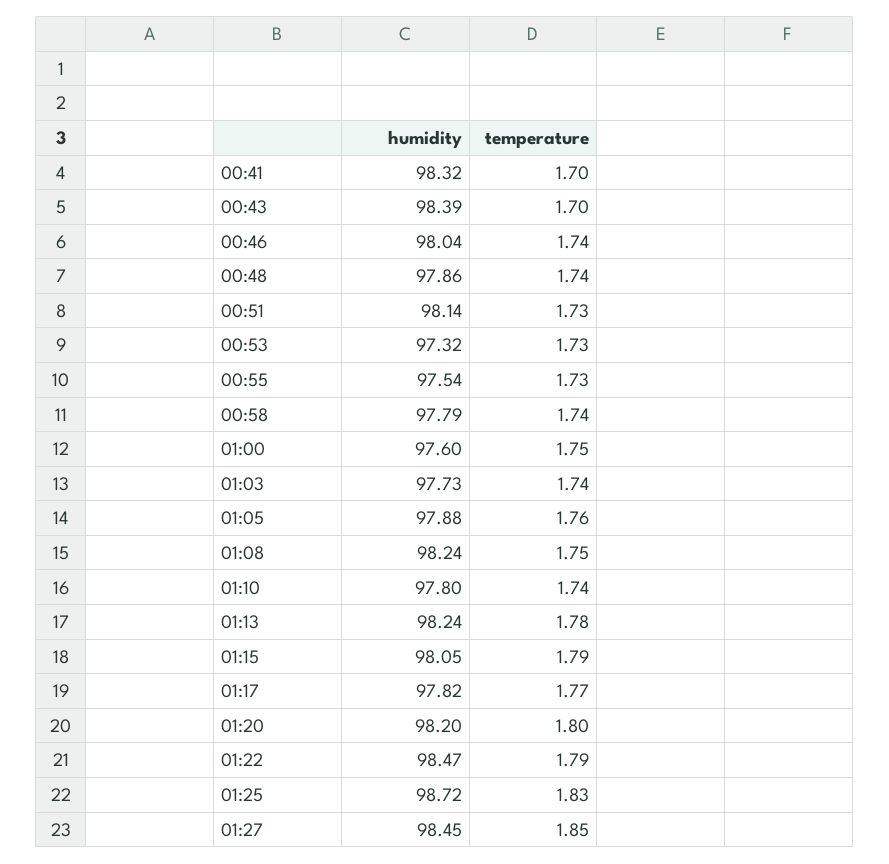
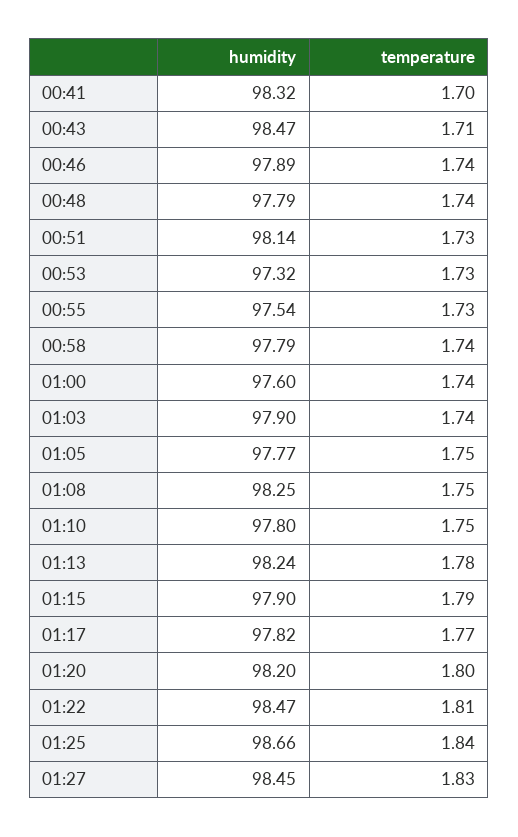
humidity, 00:43: 98.39 -> 98.47
temperature, 00:43: 1.7 -> 1.71
humidity, 00:46: 98.04 -> 97.89
humidity, 00:48: 97.86 -> 97.79
temperature, 01:00: 1.75 -> 1.74
humidity, 01:03: 97.73 -> 97.9
humidity, 01:05: 97.88 -> 97.77
temperature, 01:05: 1.76 -> 1.75
humidity, 01:08: 98.24 -> 98.25
temperature, 01:10: 1.74 -> 1.75
humidity, 01:15: 98.05 -> 97.9
temperature, 01:22: 1.79 -> 1.81
humidity, 01:25: 98.72 -> 98.66
temperature, 01:25: 1.83 -> 1.84
temperature, 01:27: 1.85 -> 1.83

